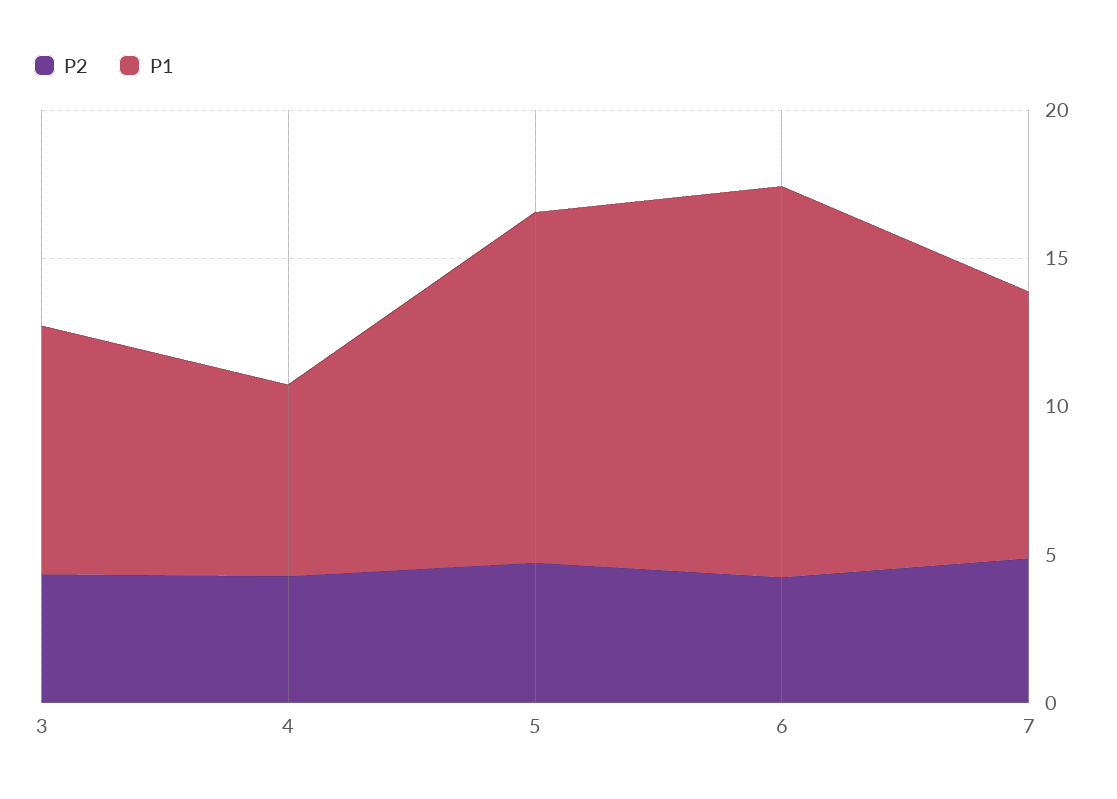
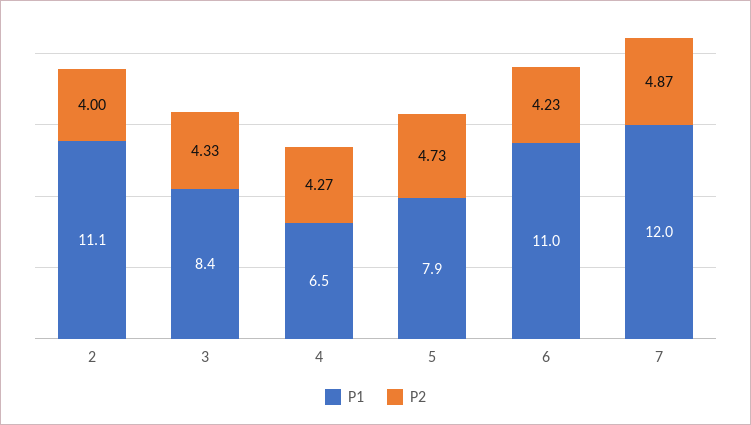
P1, 5: 12 -> 7.9
P1, 6: 13 -> 11
P1, 7: 9 -> 12
P1, 2: none -> 11.1
P2, 2: none -> 4

